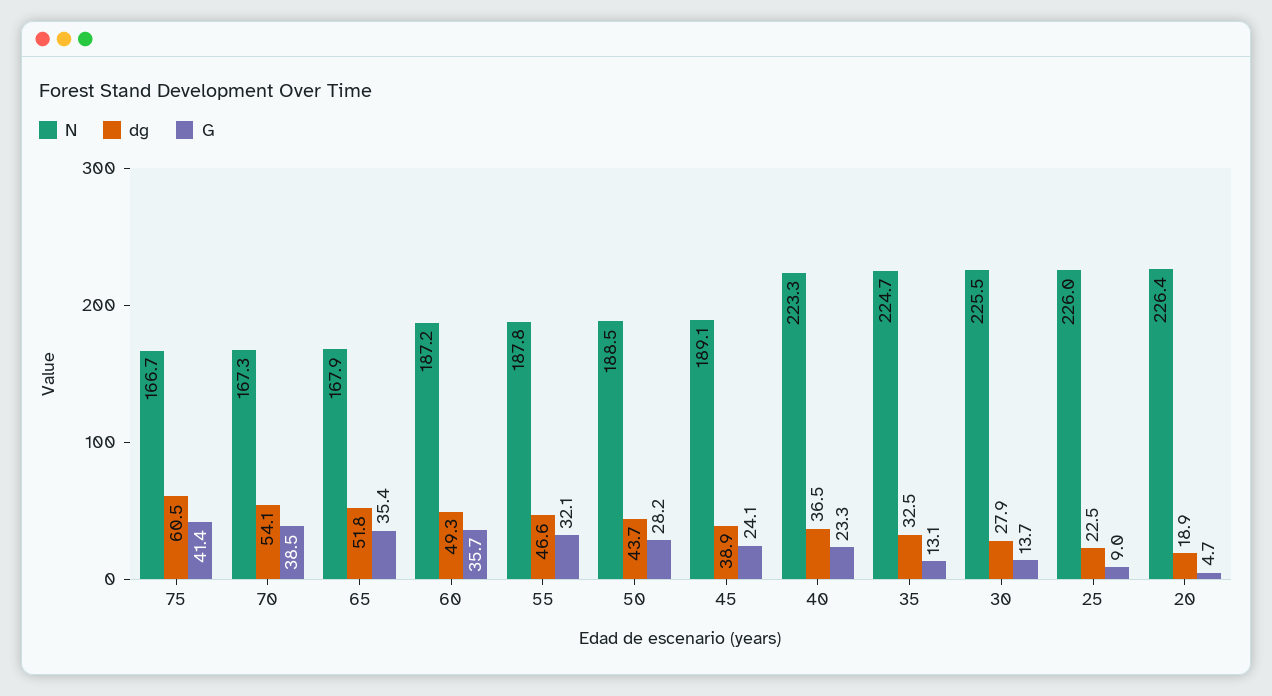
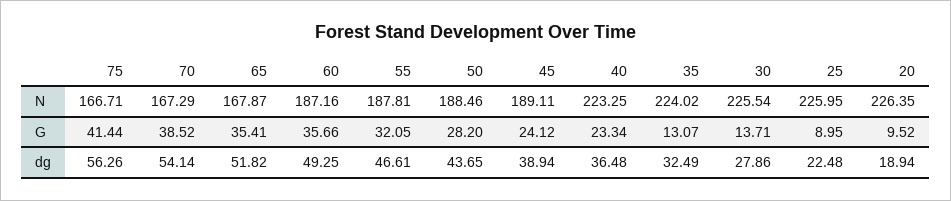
dg, 75: 60.5 -> 56.26
N, 35: 224.7 -> 224.02
G, 20: 4.7 -> 9.52

